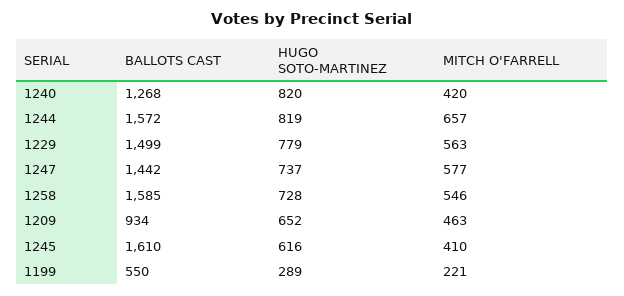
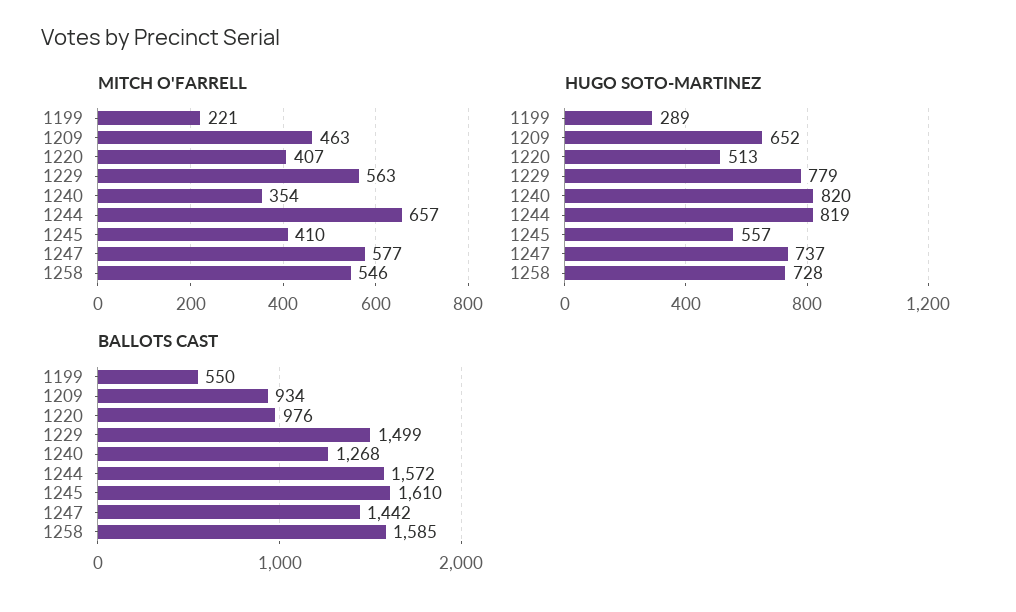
MITCH O'FARRELL, 1240: 420 -> 354
HUGO SOTO-MARTINEZ, 1245: 616 -> 557
MITCH O'FARRELL, 1220: none -> 407
HUGO SOTO-MARTINEZ, 1220: none -> 513
BALLOTS CAST, 1220: none -> 976

